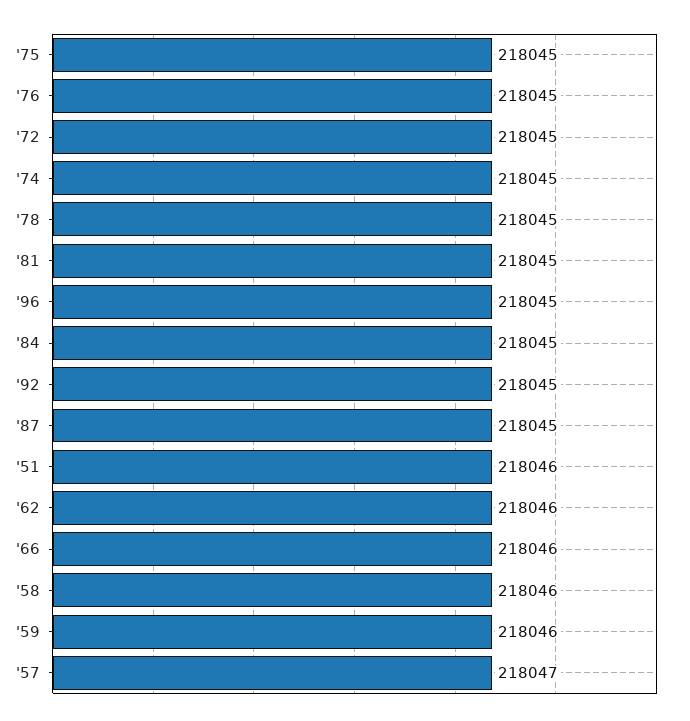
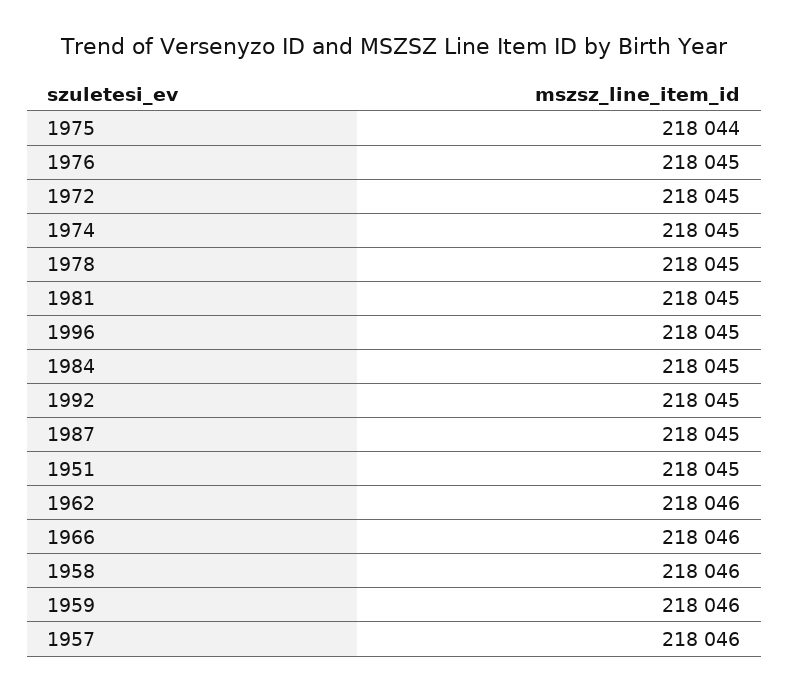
'75: 218045 -> 218044
'51: 218046 -> 218045
'57: 218047 -> 218046

